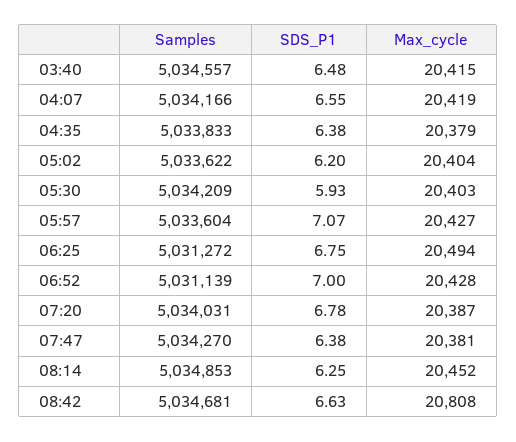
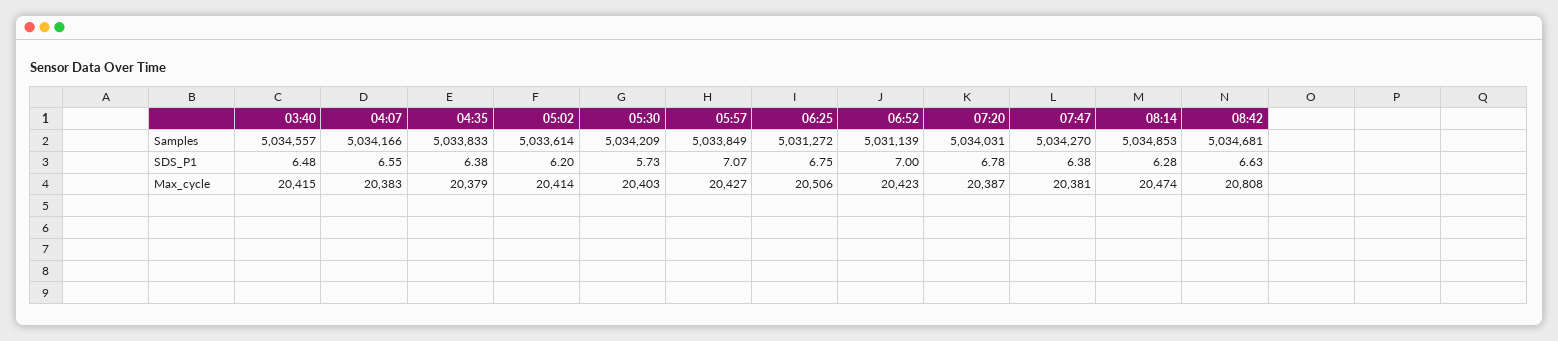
Max_cycle, 04:07: 20419 -> 20383
Samples, 05:02: 5033622 -> 5033614
Max_cycle, 05:02: 20404 -> 20414
SDS_P1, 05:30: 5.93 -> 5.73
Samples, 05:57: 5033604 -> 5033849
Max_cycle, 06:25: 20494 -> 20506
Max_cycle, 06:52: 20428 -> 20423
SDS_P1, 08:14: 6.25 -> 6.28
Max_cycle, 08:14: 20452 -> 20474

